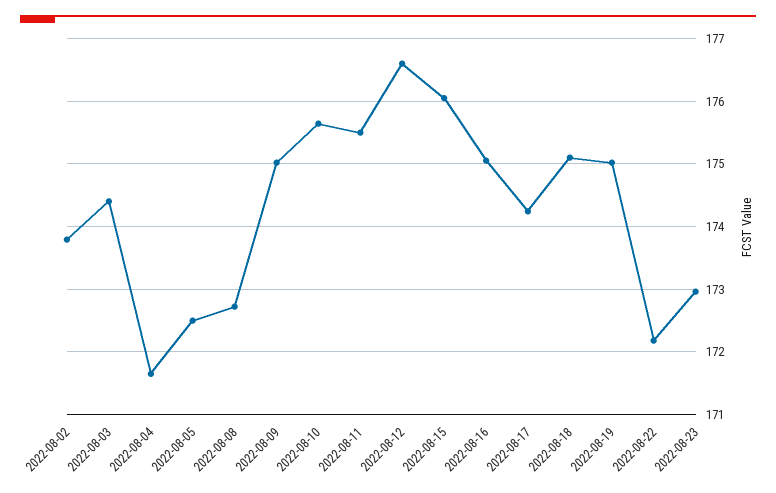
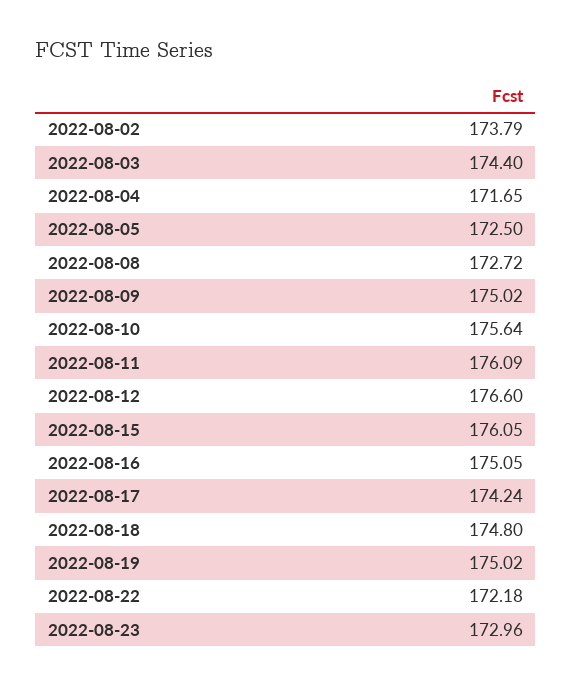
2022-08-11: 175.5 -> 176.09
2022-08-18: 175.1 -> 174.8

